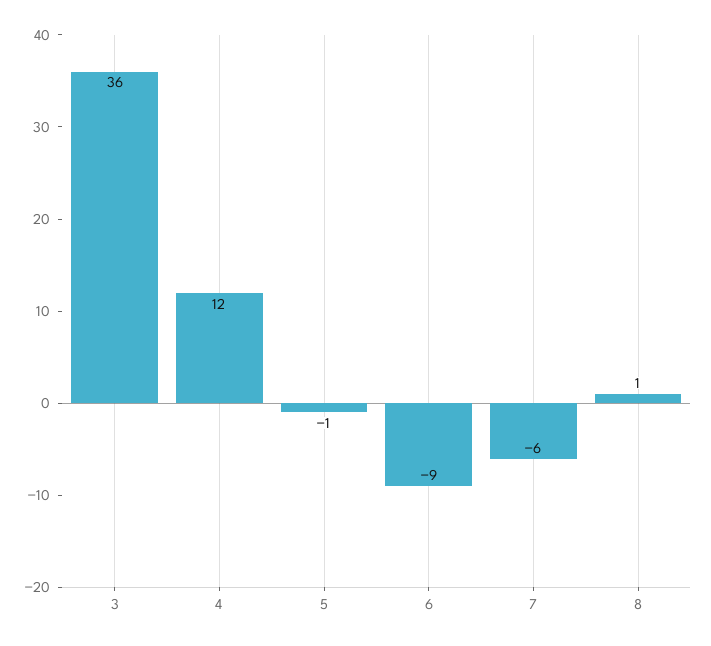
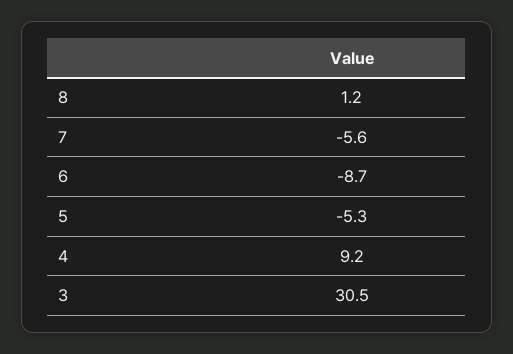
3: 36 -> 30.5
4: 12 -> 9.2
5: -1 -> -5.3

